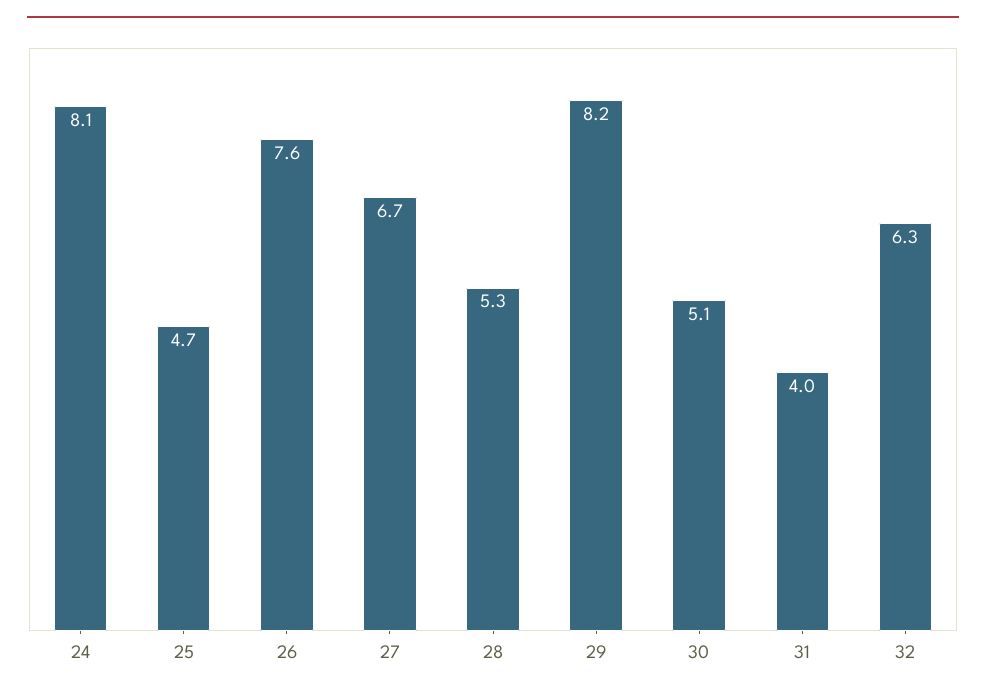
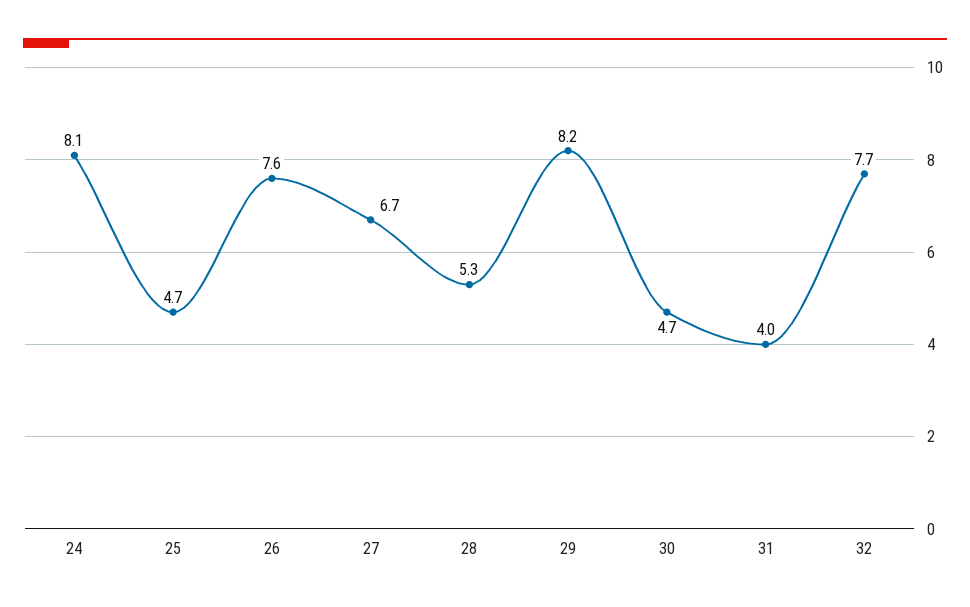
30: 5.1 -> 4.7
32: 6.3 -> 7.7

